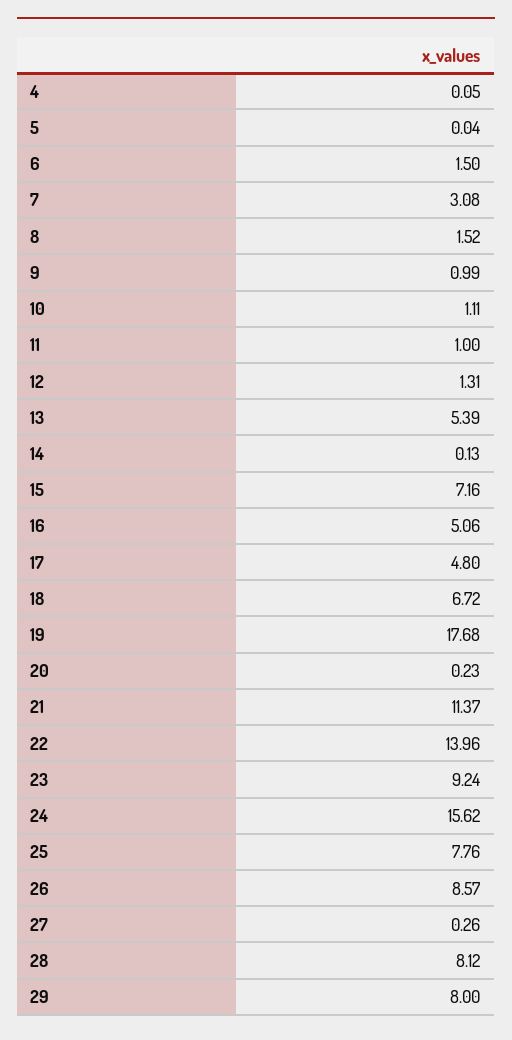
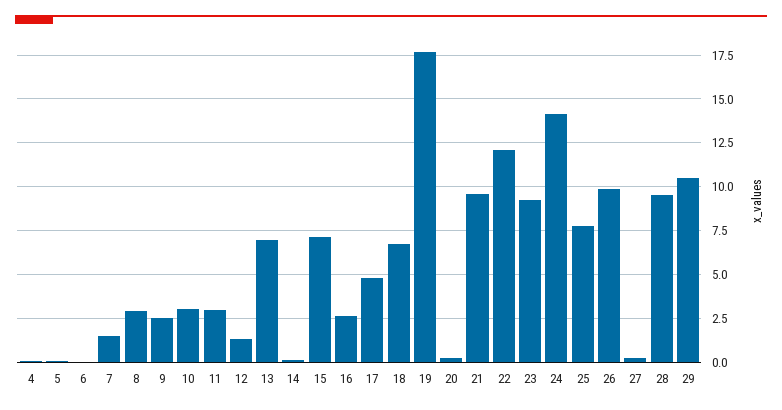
6: 1.5 -> 0
7: 3.08 -> 1.5
8: 1.52 -> 3
9: 0.99 -> 2.5
10: 1.11 -> 3
11: 1 -> 3
13: 5.39 -> 7
16: 5.06 -> 2.5
21: 11.37 -> 9.5
22: 13.96 -> 12
24: 15.62 -> 14
26: 8.57 -> 10
28: 8.12 -> 9.5
29: 8 -> 10.5

